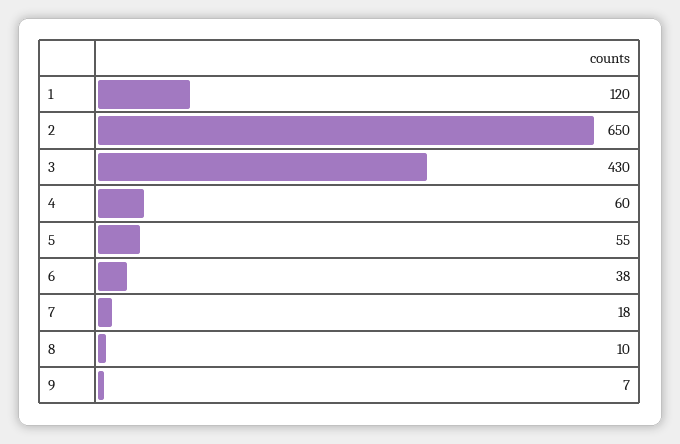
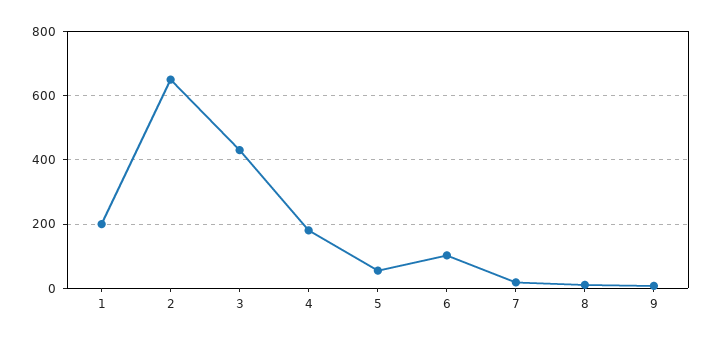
1: 120 -> 200
4: 60 -> 180
6: 38 -> 100

